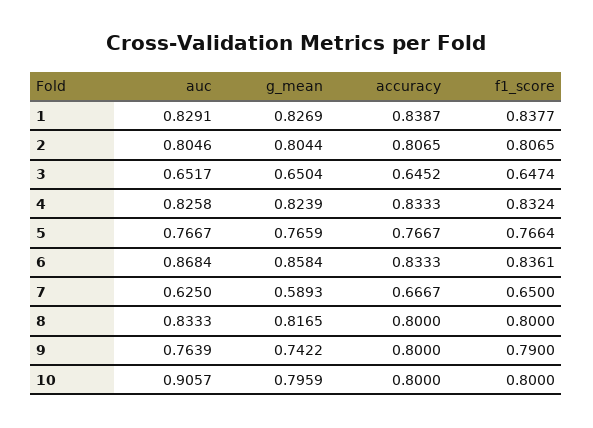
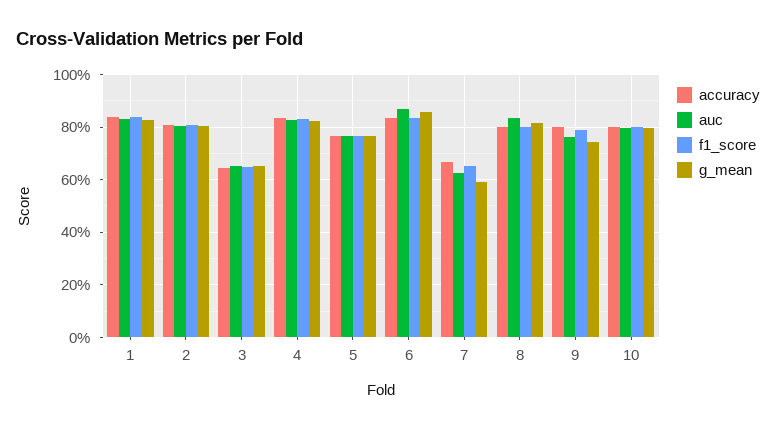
auc, 10: 0.9057 -> 0.8

